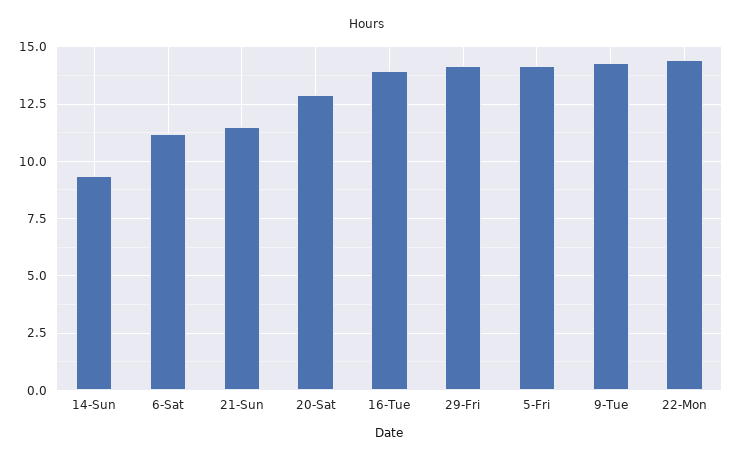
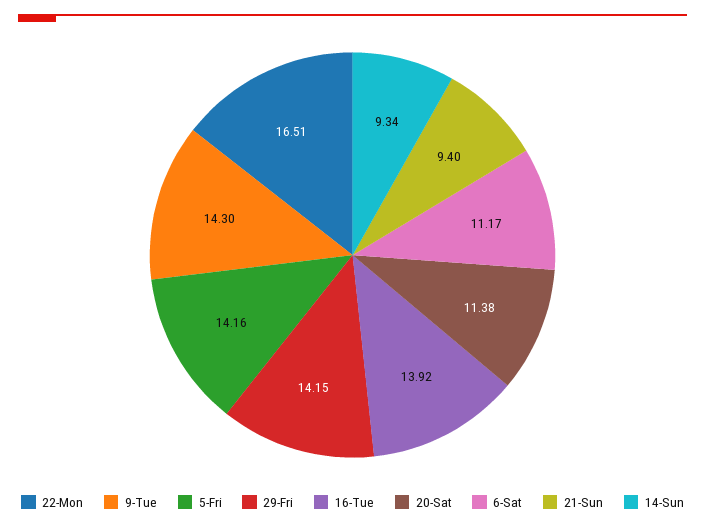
21-Sun: 11.5 -> 9.4
20-Sat: 13 -> 11.38
22-Mon: 14.5 -> 16.51

